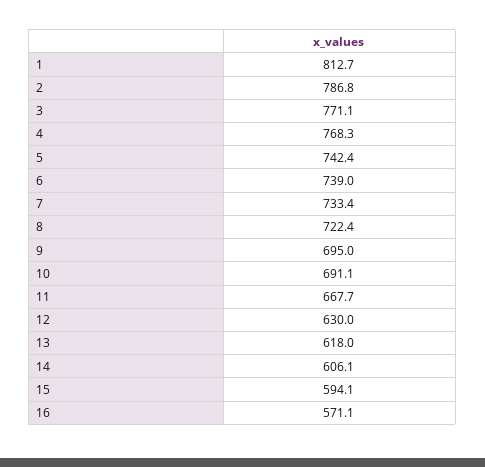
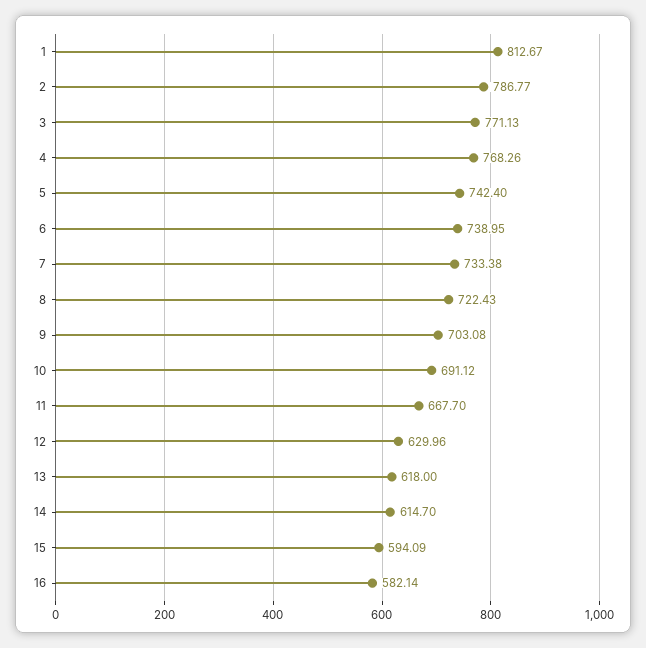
9: 695 -> 703.08
14: 606.1 -> 614.7
16: 571.1 -> 582.14

